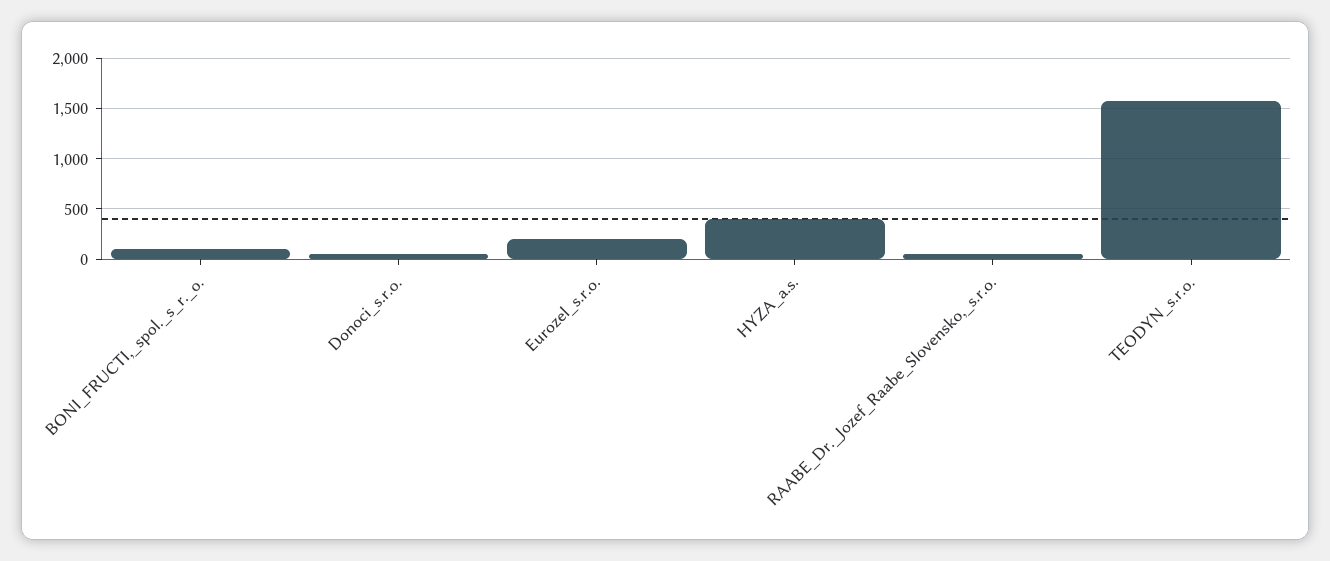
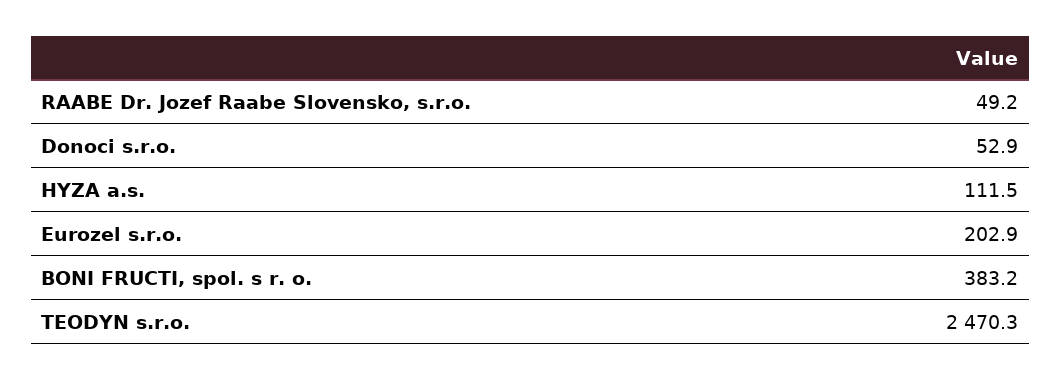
BONI_FRUCTI,_spol._s_r._o.: 100 -> 383.2
HYZA_a.s.: 400 -> 111.5
TEODYN_s.r.o.: 1600 -> 2470.3

